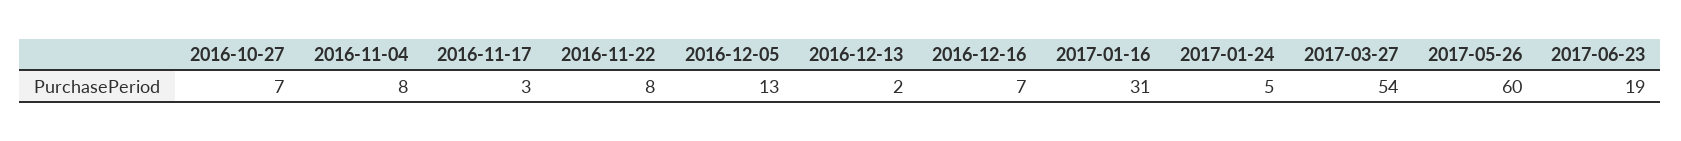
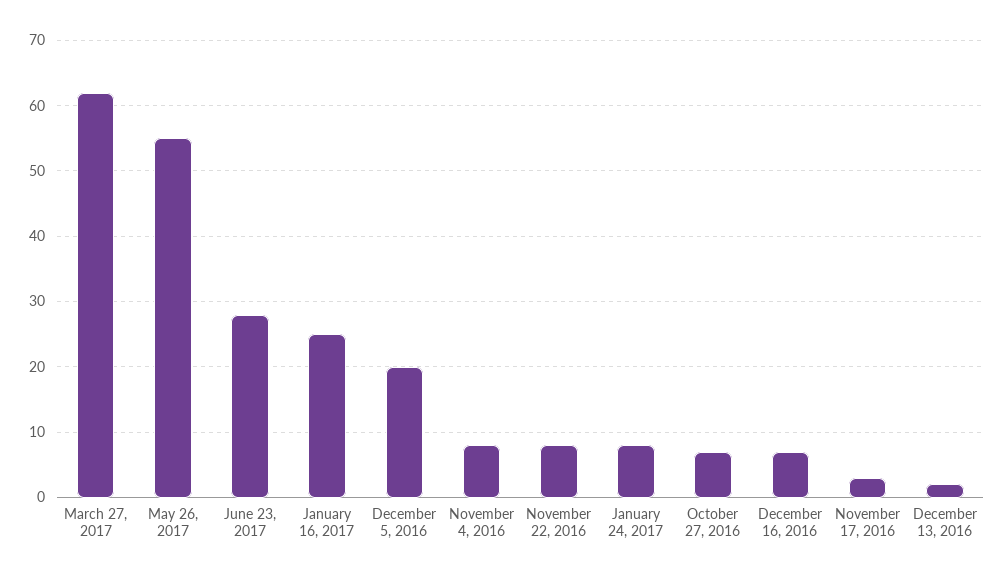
2016-12-05: 13 -> 20
2017-01-16: 31 -> 25
2017-01-24: 5 -> 8
2017-03-27: 54 -> 62
2017-05-26: 60 -> 55
2017-06-23: 19 -> 28

